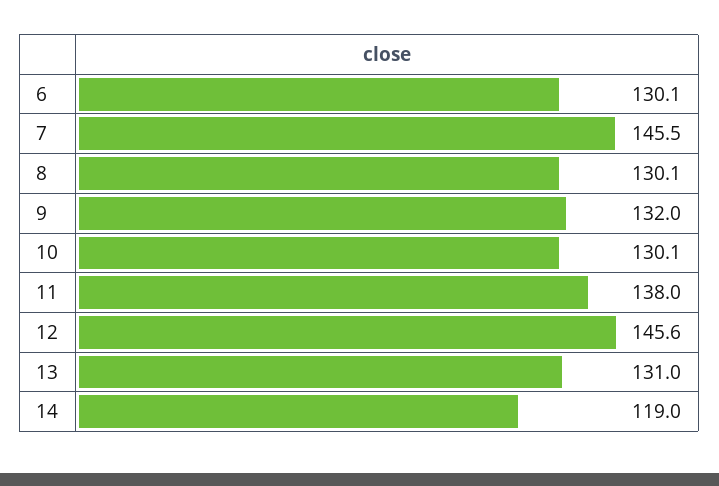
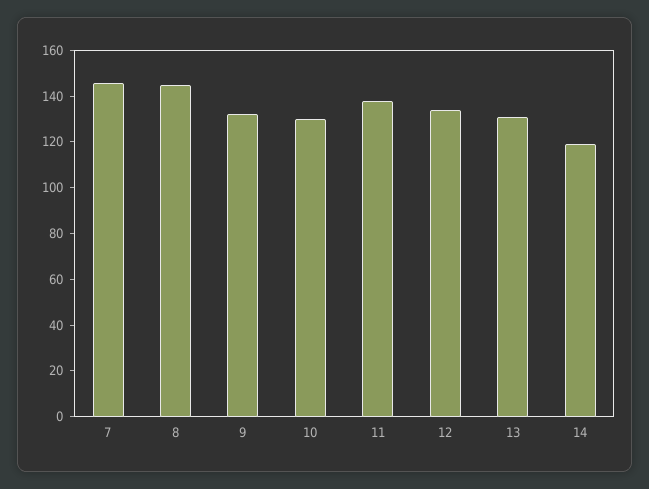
6: 130.1 -> none
8: 130.1 -> 145
12: 145.6 -> 135

